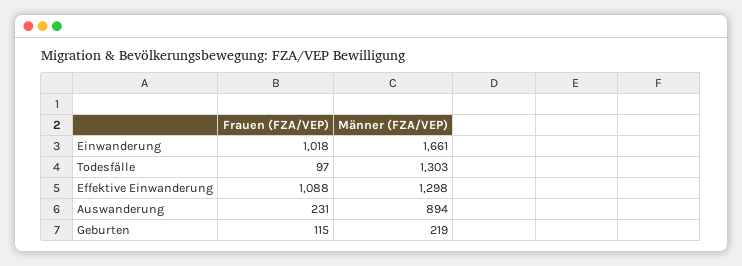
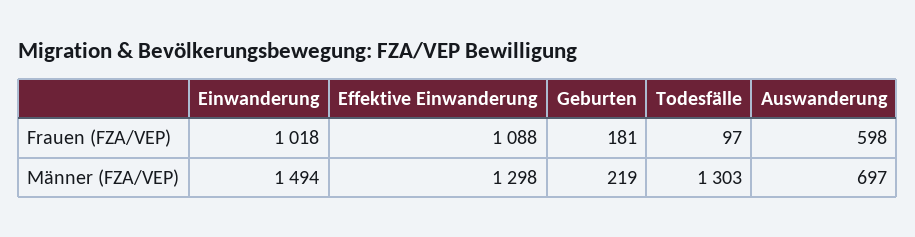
Männer (FZA/VEP), Einwanderung: 1661 -> 1494
Frauen (FZA/VEP), Auswanderung: 231 -> 598
Männer (FZA/VEP), Auswanderung: 894 -> 697
Frauen (FZA/VEP), Geburten: 115 -> 181

